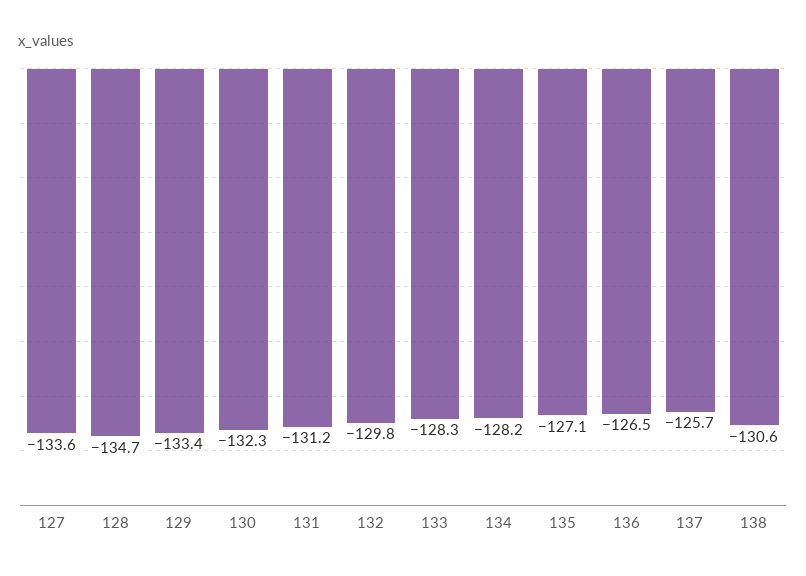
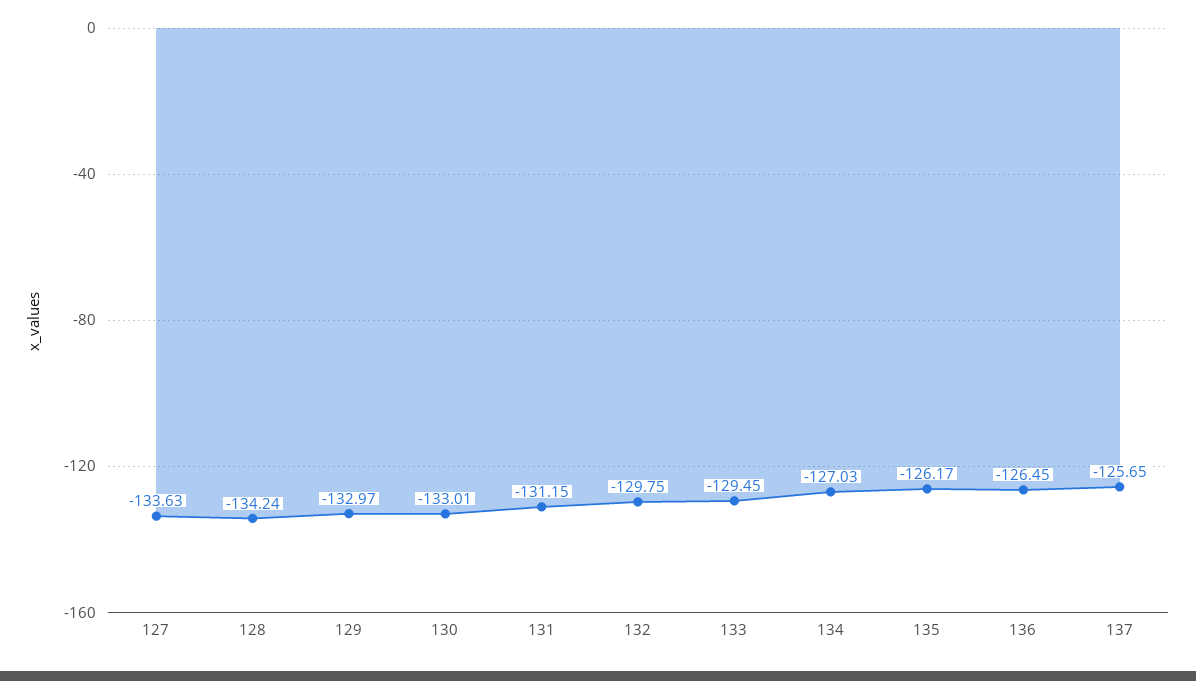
128: -134.7 -> -134.24
129: -133.4 -> -132.97
130: -132.3 -> -133.01
133: -128.3 -> -129.45
134: -128.2 -> -127.03
135: -127.1 -> -126.17
138: -130.6 -> none

